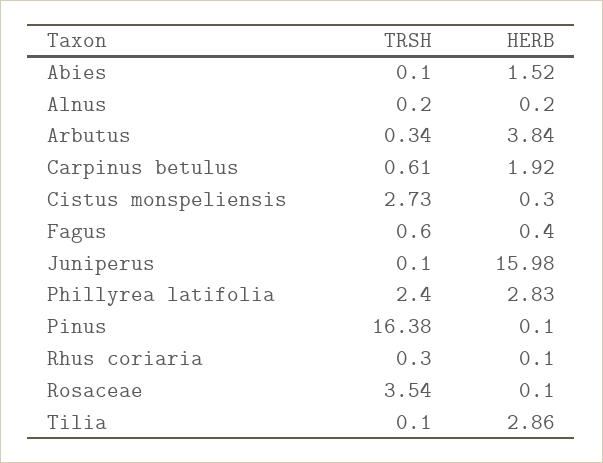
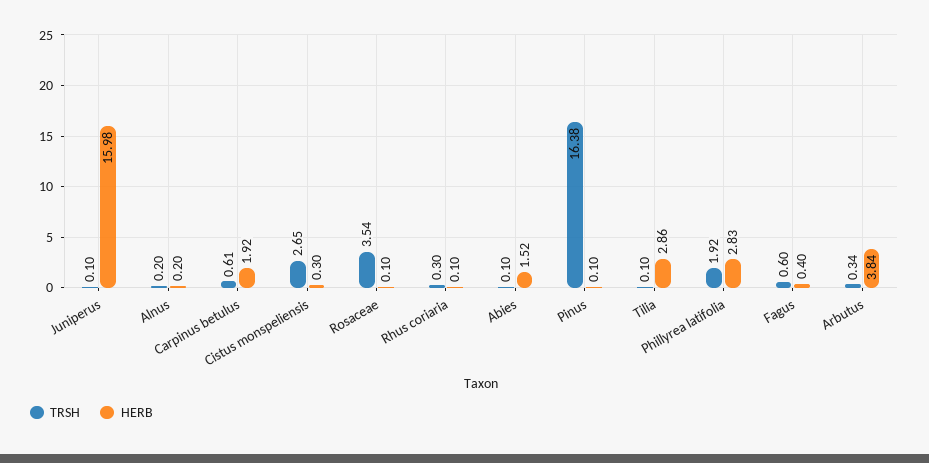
TRSH, Cistus monspeliensis: 2.73 -> 2.65
TRSH, Phillyrea latifolia: 2.4 -> 1.92

